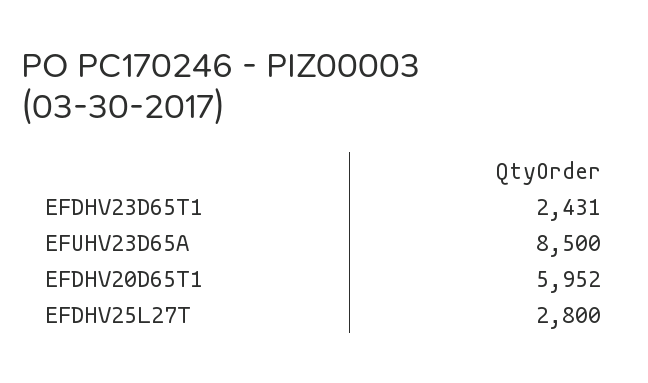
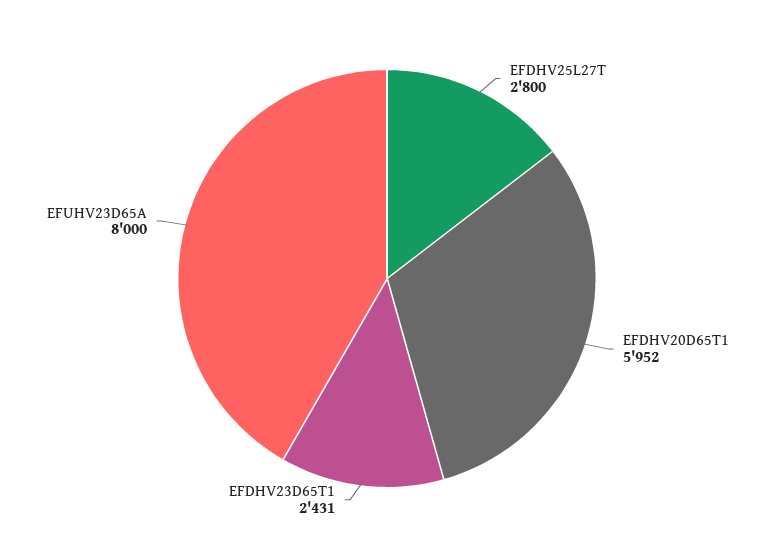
EFUHV23D65A: 8500 -> 8000

